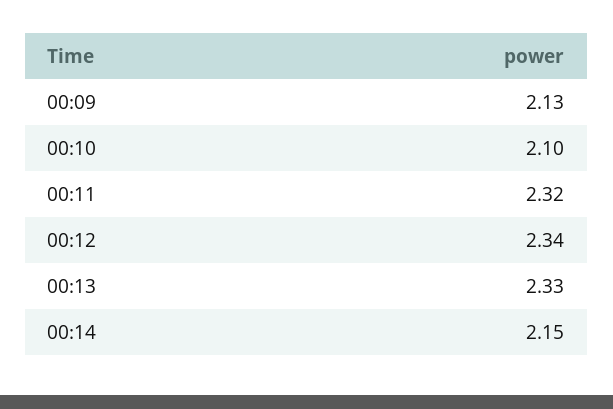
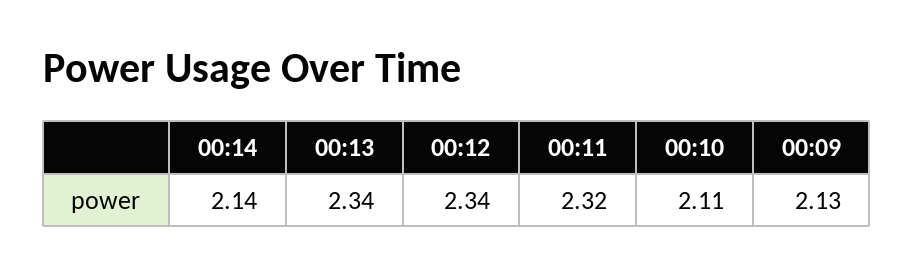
00:10: 2.1 -> 2.11
00:13: 2.33 -> 2.34
00:14: 2.15 -> 2.14

